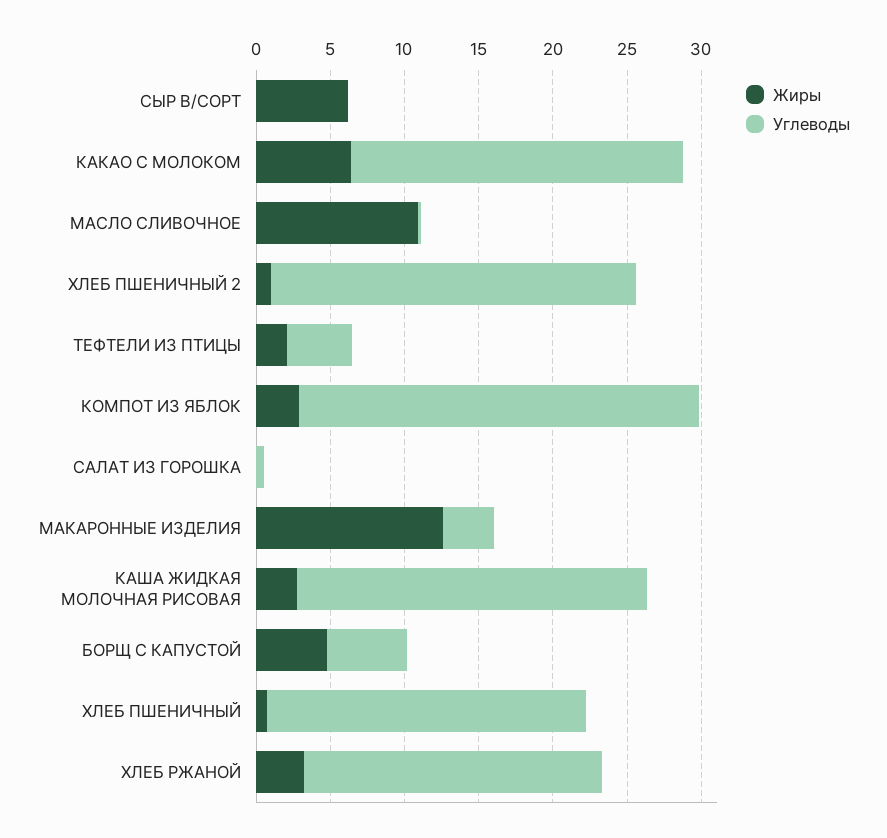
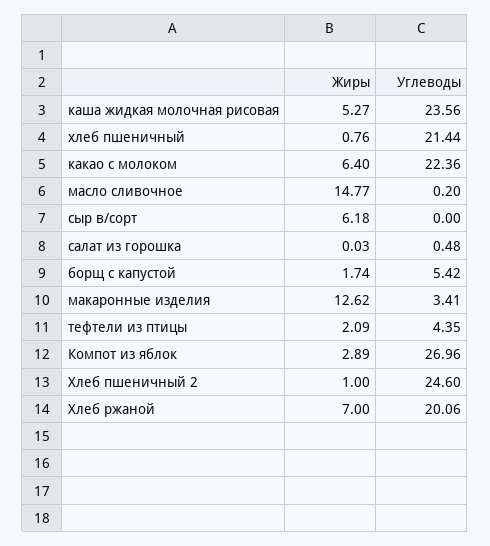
Жиры, МАСЛО СЛИВОЧНОЕ: 11 -> 14.77
Жиры, КАША ЖИДКАЯ МОЛОЧНАЯ РИСОВАЯ: 3 -> 5.27
Жиры, БОРЩ С КАПУСТОЙ: 5 -> 1.74
Жиры, ХЛЕБ РЖАНОЙ: 3 -> 7

